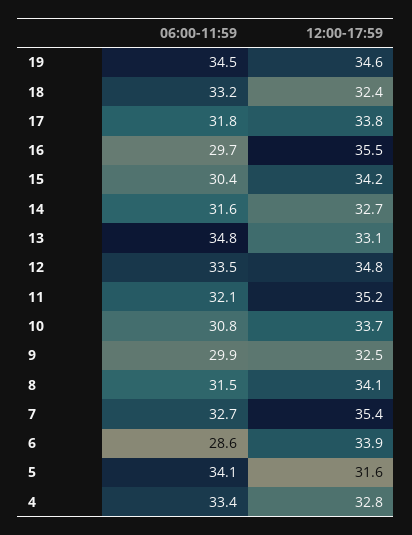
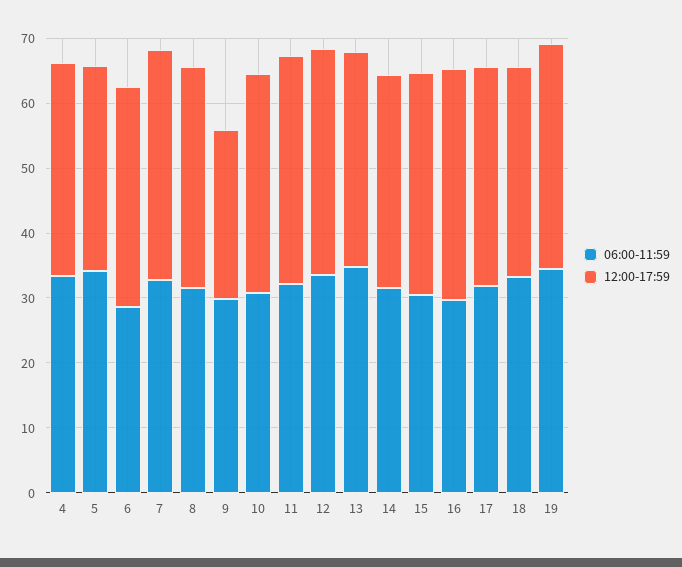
12:00-17:59, 9: 32.5 -> 26

